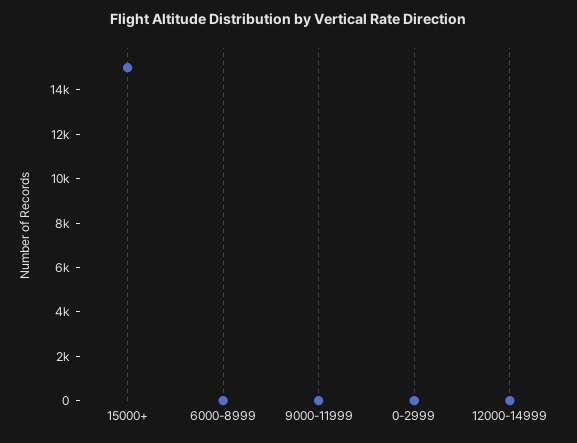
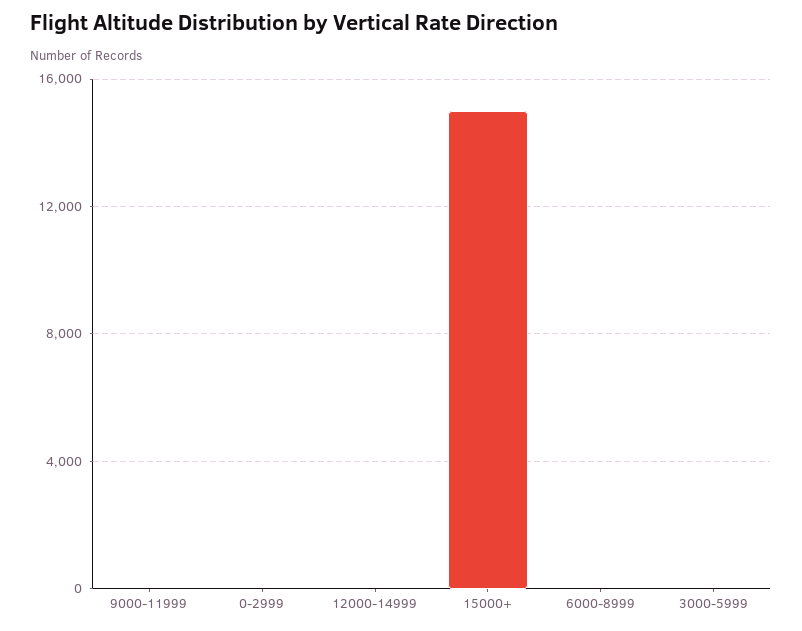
3000-5999: none -> 0

